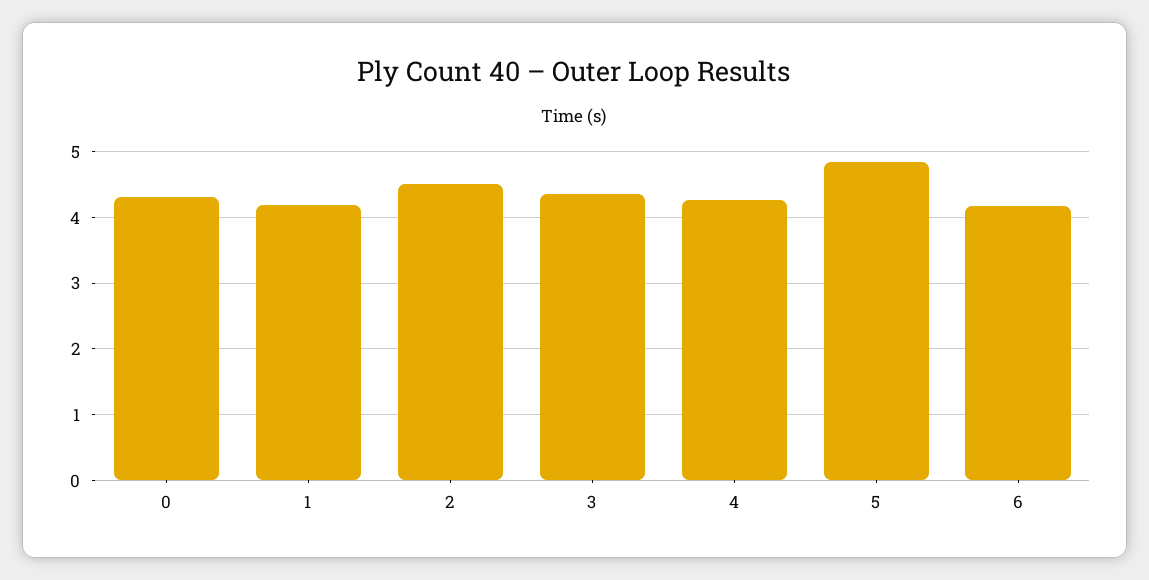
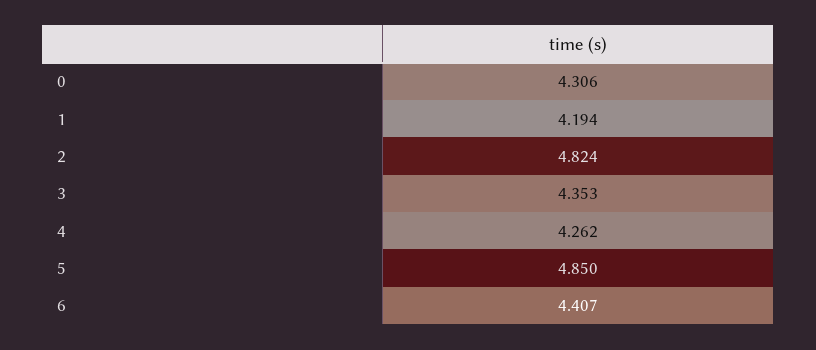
2: 4.5 -> 4.824
6: 4.2 -> 4.407

